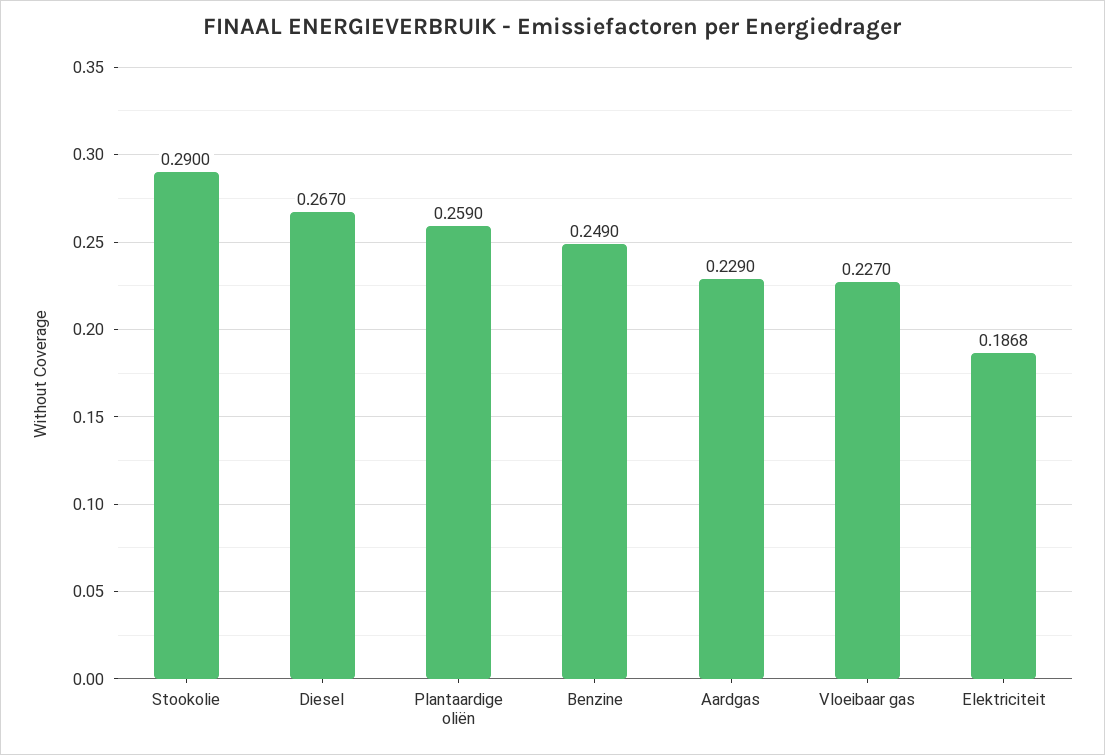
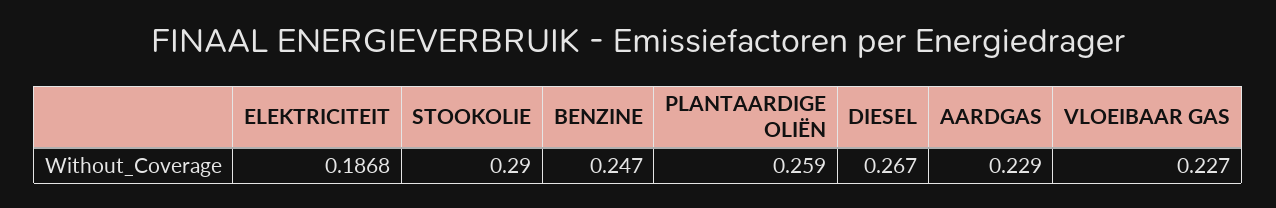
Benzine: 0.249 -> 0.247

